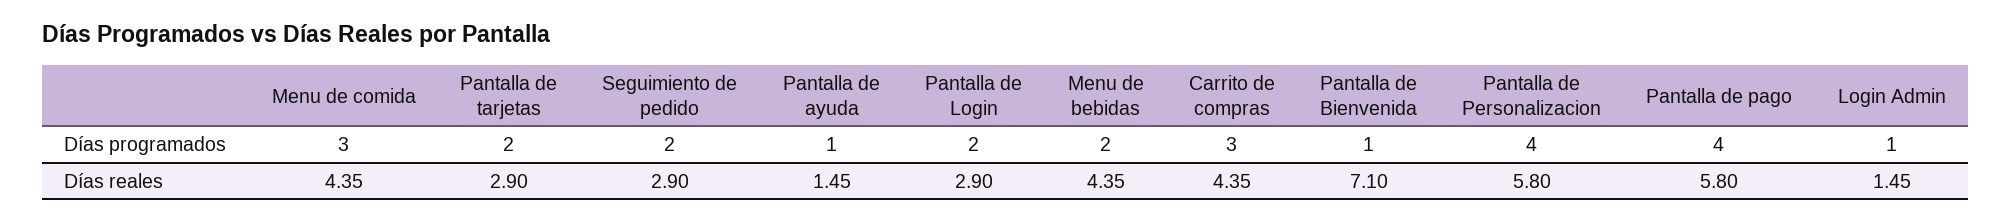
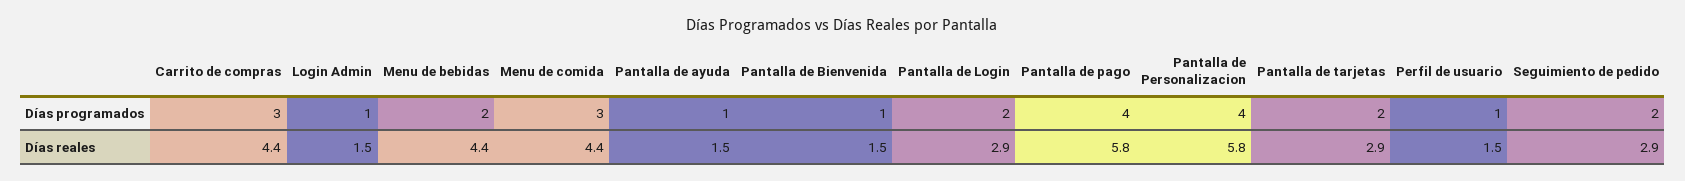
Pantalla de Bienvenida, Días reales: 7.1 -> 1.5
Perfil de usuario, Días programados: none -> 1
Perfil de usuario, Días reales: none -> 1.5

